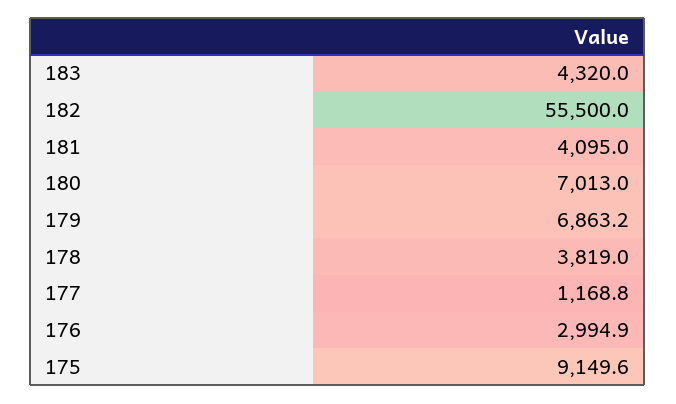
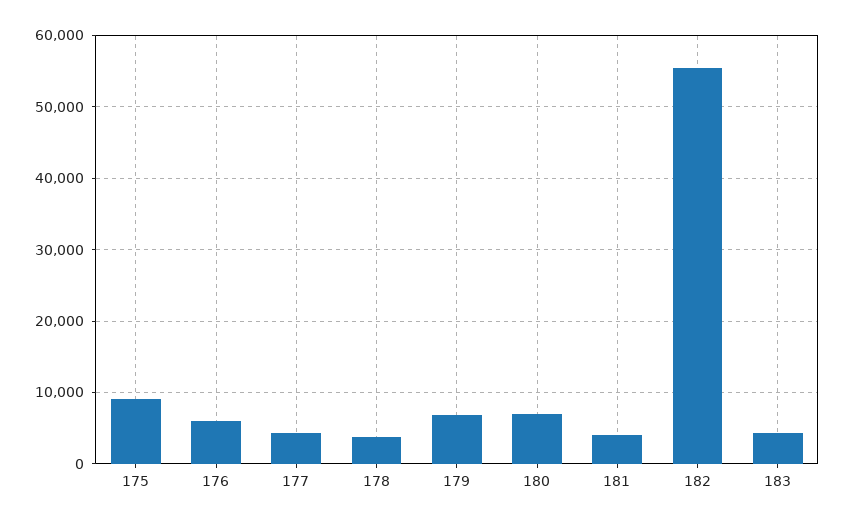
177: 1168.8 -> 4000
176: 2994.9 -> 6000

